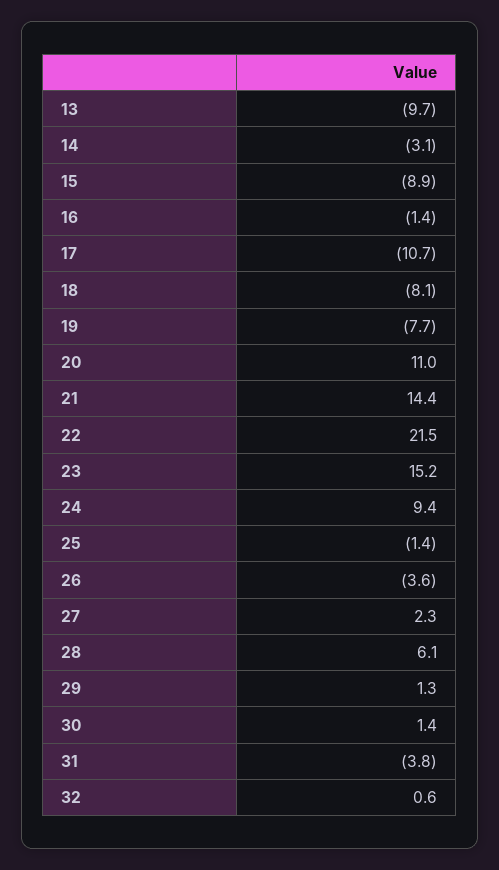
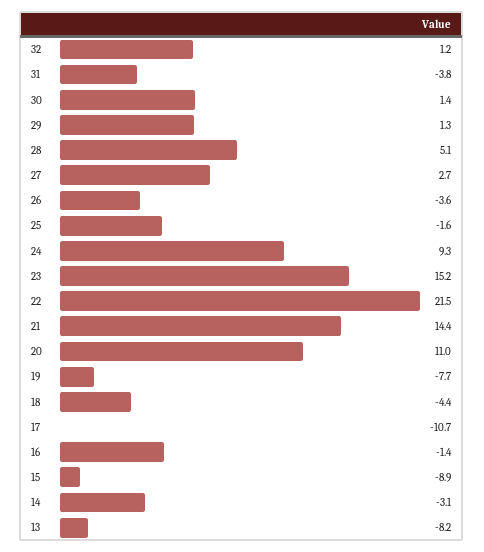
13: -9.7 -> -8.2
18: -8.1 -> -4.4
24: 9.4 -> 9.3
25: -1.4 -> -1.6
27: 2.3 -> 2.7
28: 6.1 -> 5.1
32: 0.6 -> 1.2

